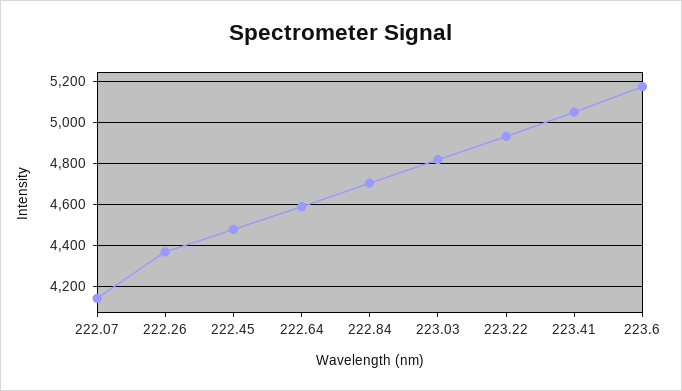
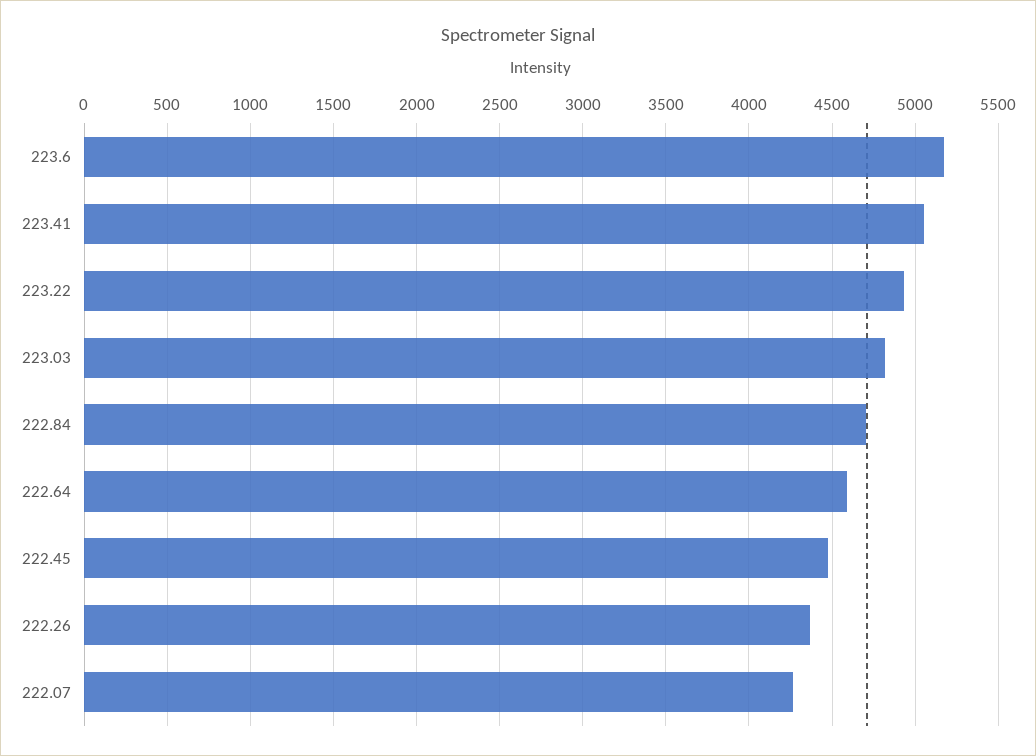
222.07: 4150 -> 4250

